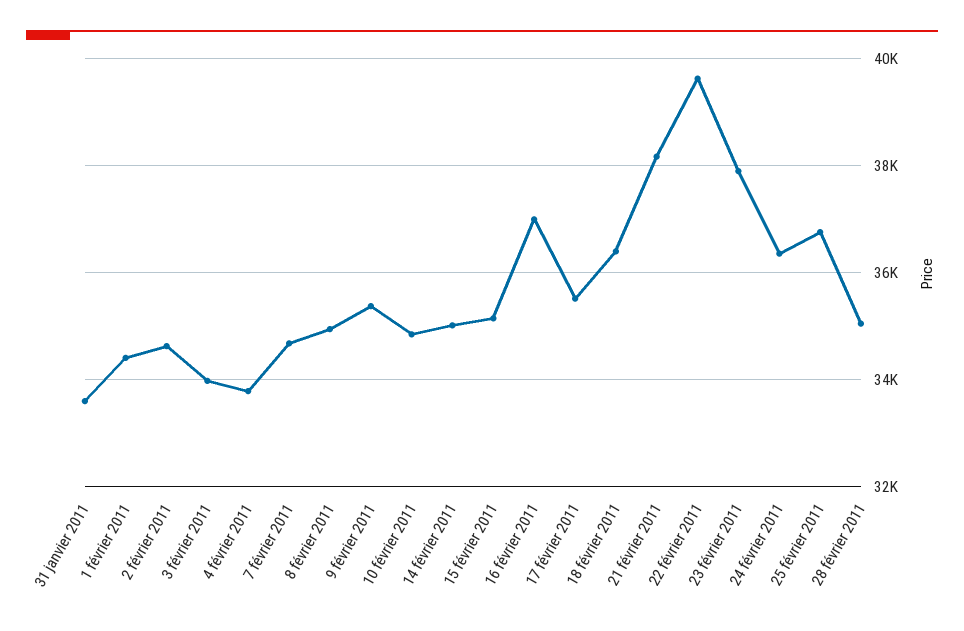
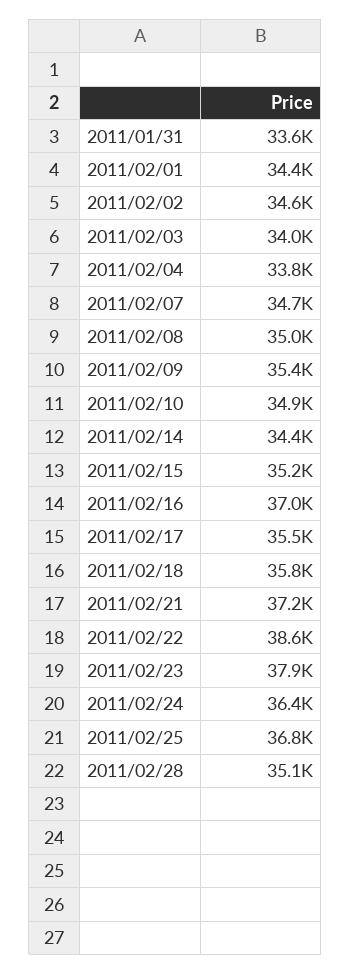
14 février 2011: 35000 -> 34400
18 février 2011: 36400 -> 35800
21 février 2011: 38200 -> 37200
22 février 2011: 39600 -> 38600

